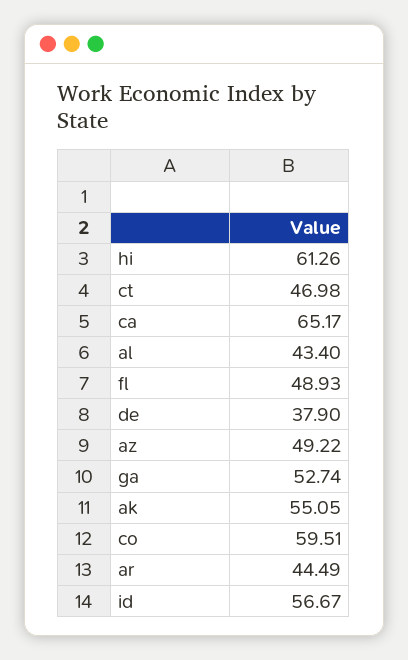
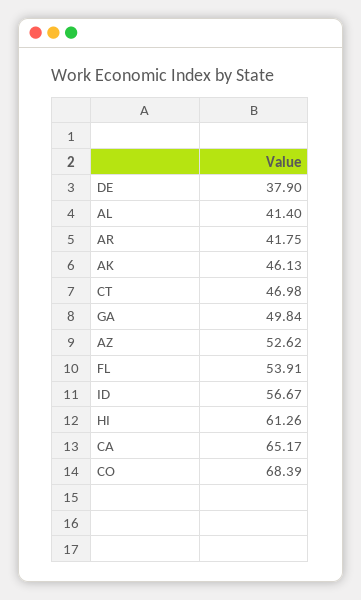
al: 43.4 -> 41.4
fl: 48.93 -> 53.91
az: 49.22 -> 52.62
ga: 52.74 -> 49.84
ak: 55.05 -> 46.13
co: 59.51 -> 68.39
ar: 44.49 -> 41.75

